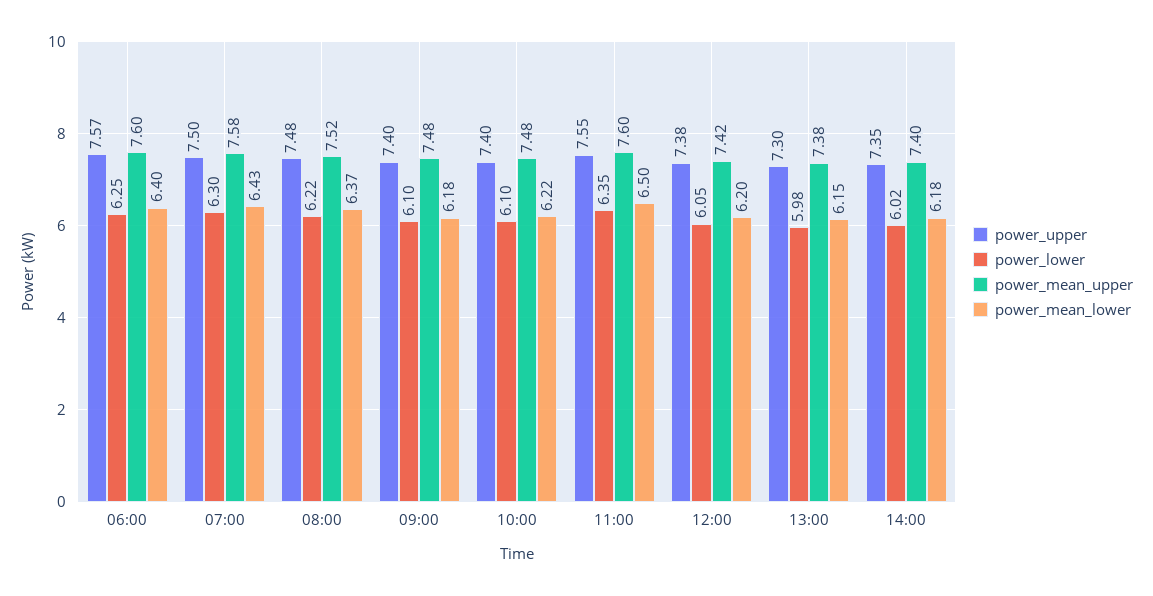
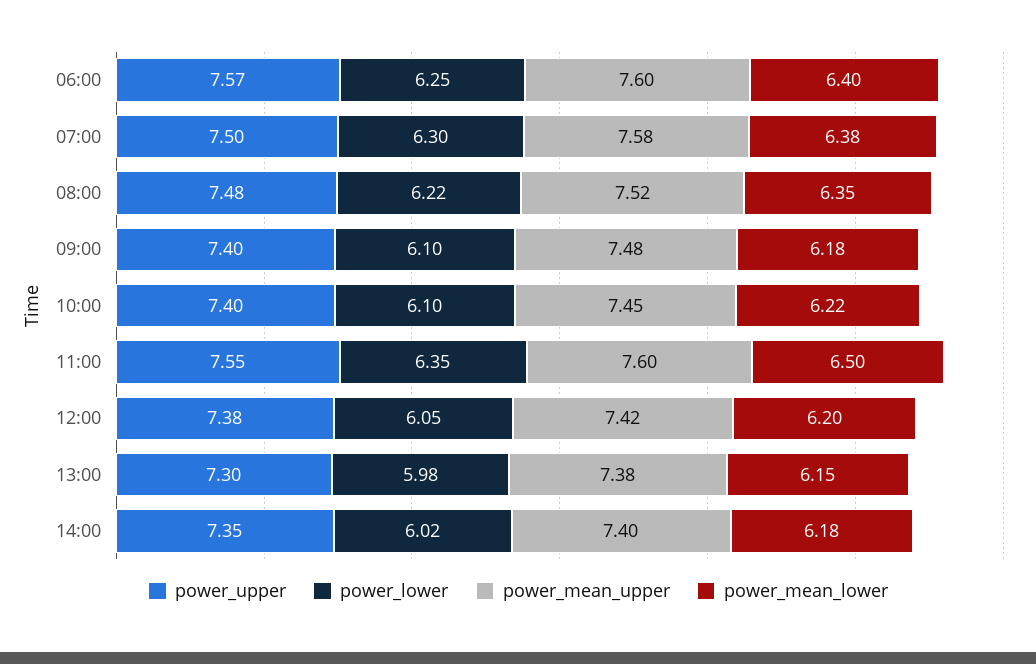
power_mean_lower, 07:00: 6.43 -> 6.38
power_mean_lower, 08:00: 6.37 -> 6.35
power_mean_upper, 10:00: 7.48 -> 7.45

